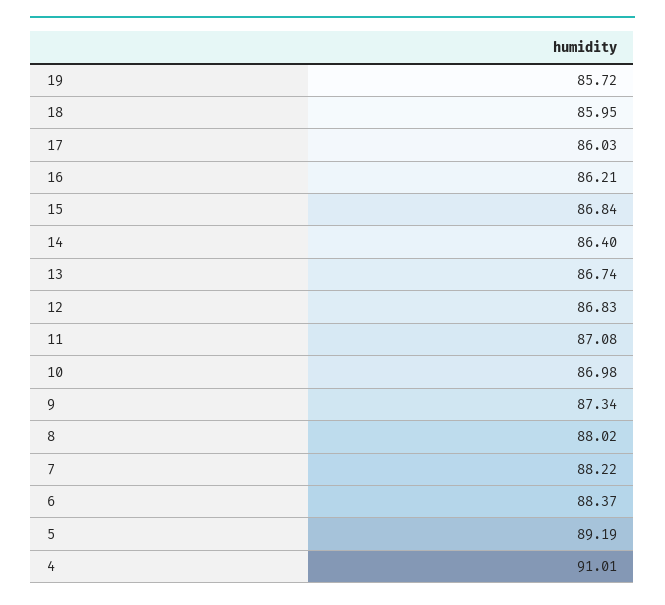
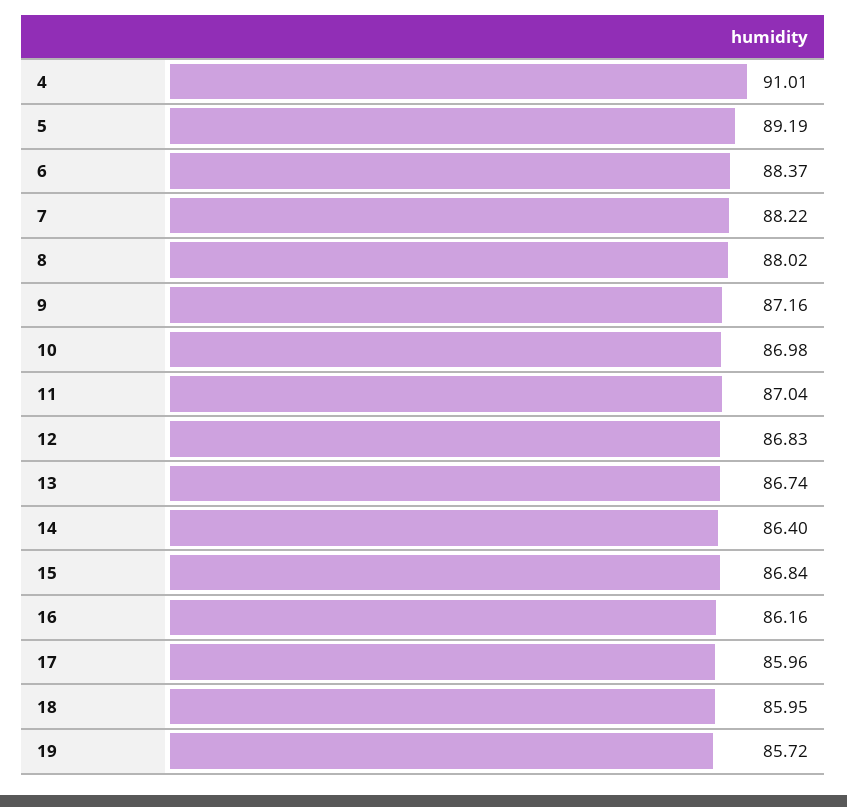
17: 86.03 -> 85.96
16: 86.21 -> 86.16
11: 87.08 -> 87.04
9: 87.34 -> 87.16

